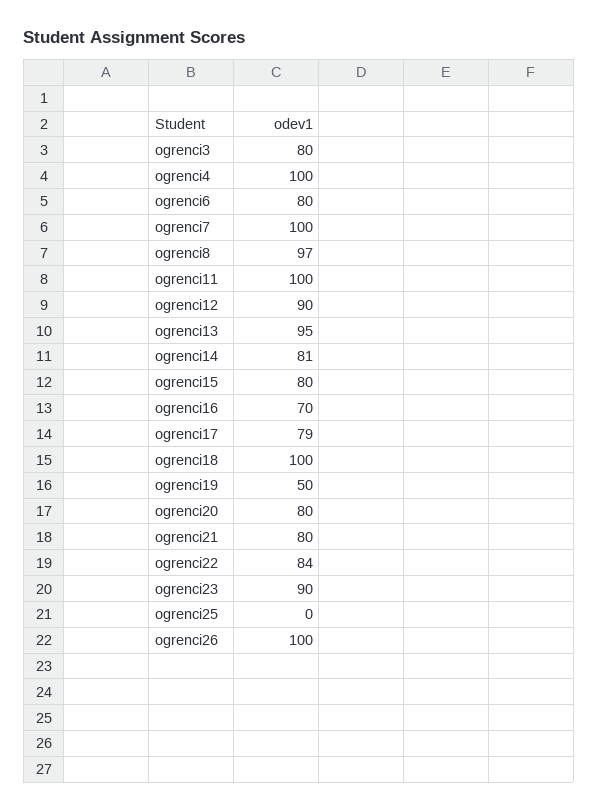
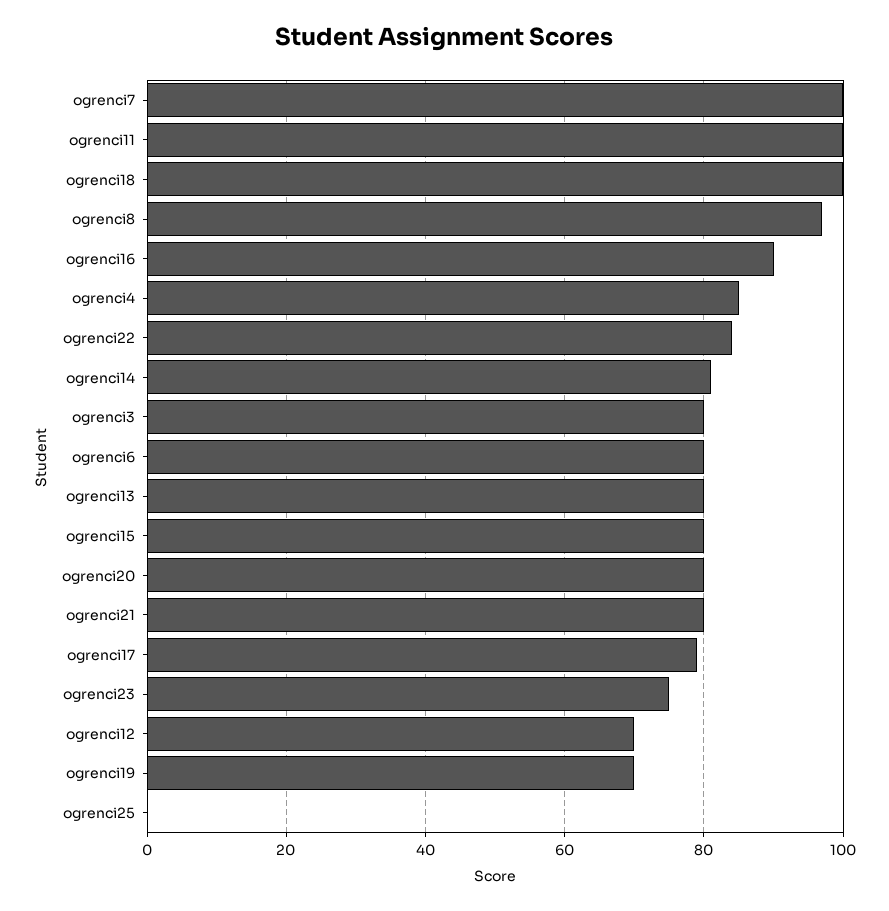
ogrenci4: 100 -> 85
ogrenci12: 90 -> 70
ogrenci13: 95 -> 80
ogrenci16: 70 -> 90
ogrenci19: 50 -> 70
ogrenci23: 90 -> 75
ogrenci26: 100 -> none

